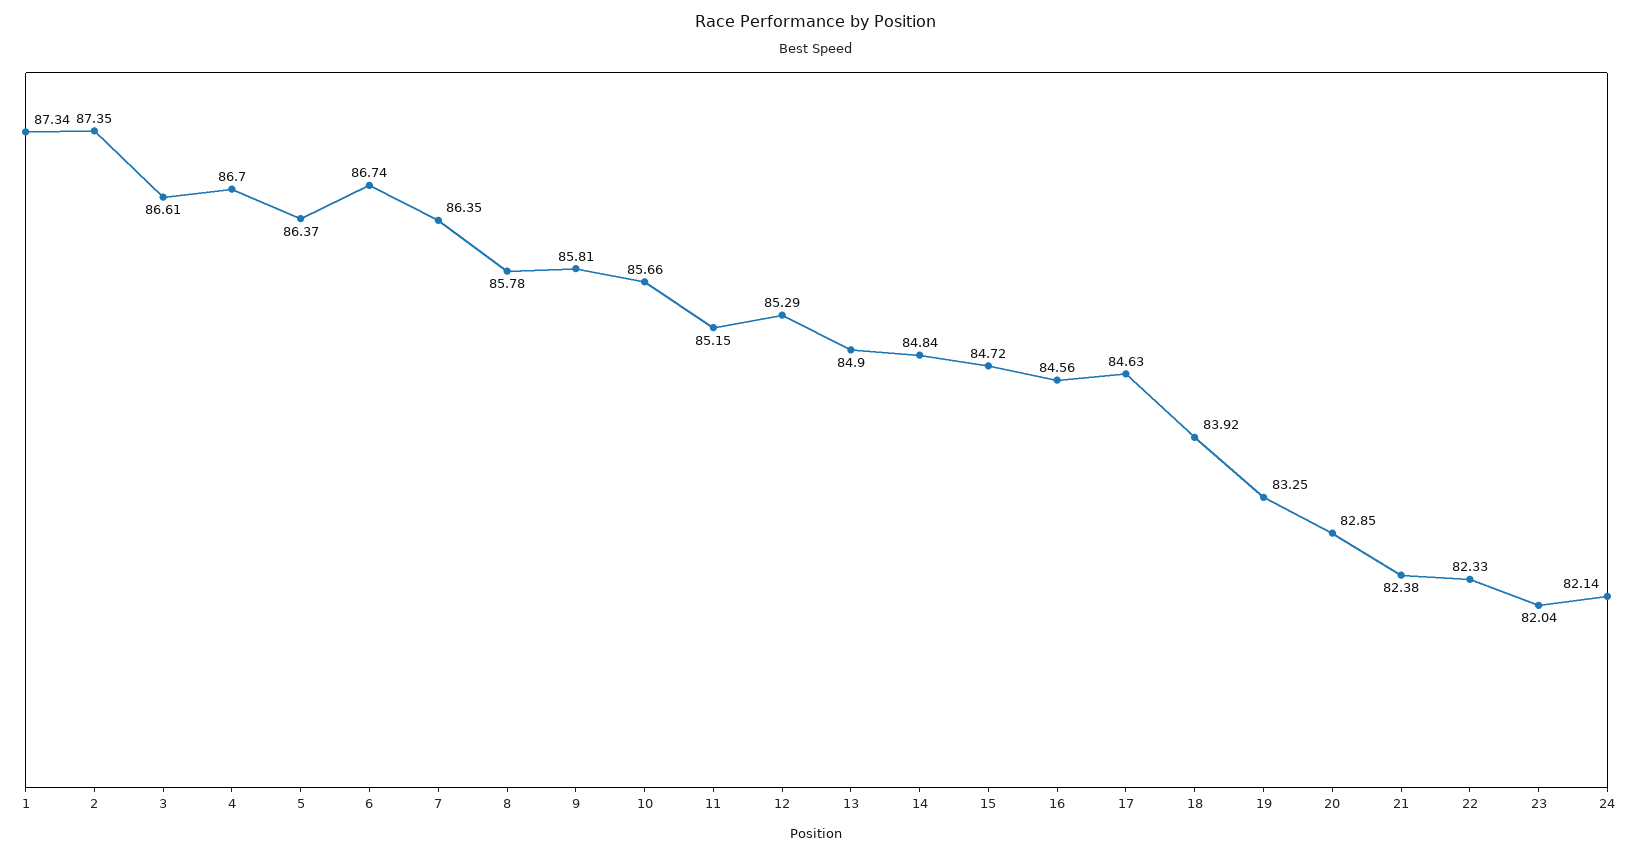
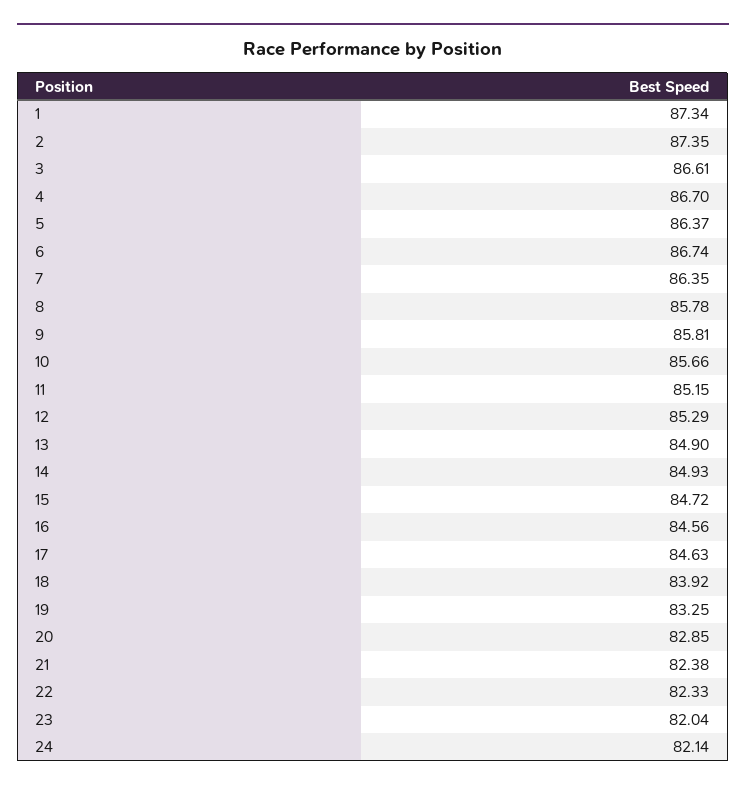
14: 84.84 -> 84.93

